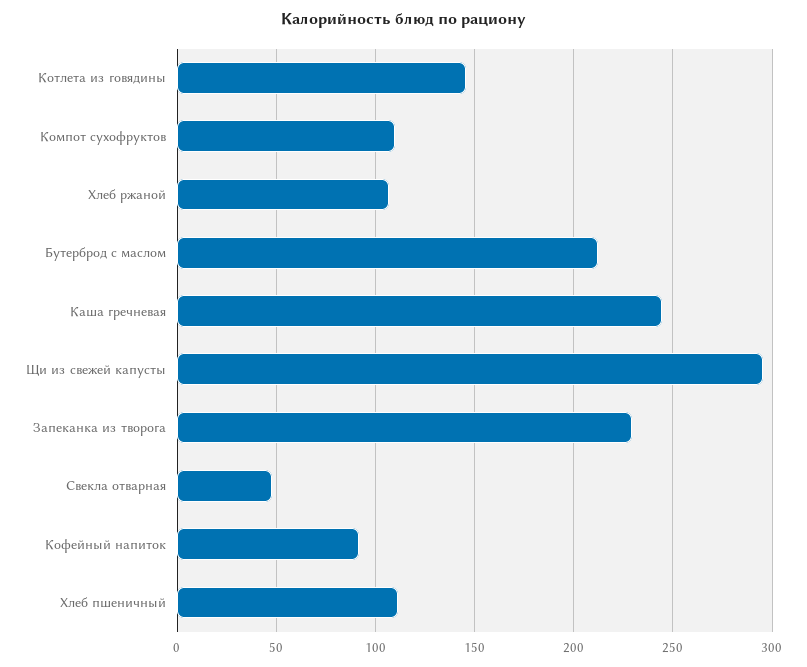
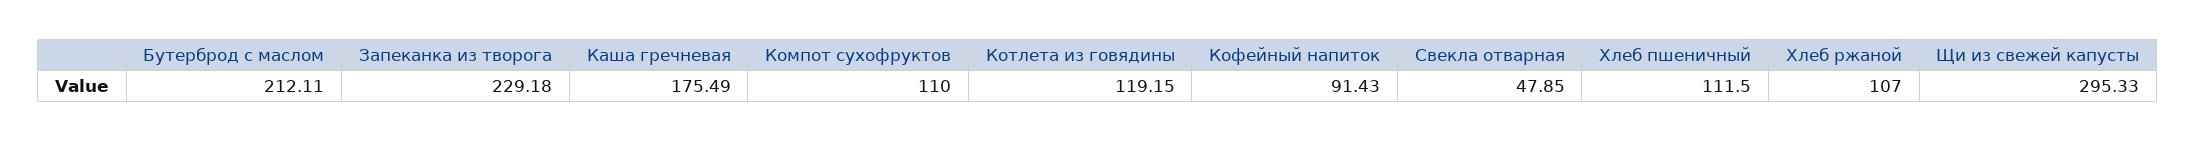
Котлета из говядины: 145 -> 119.15
Каша гречневая: 245 -> 175.49

